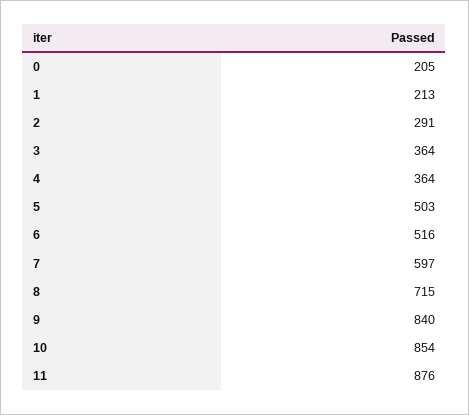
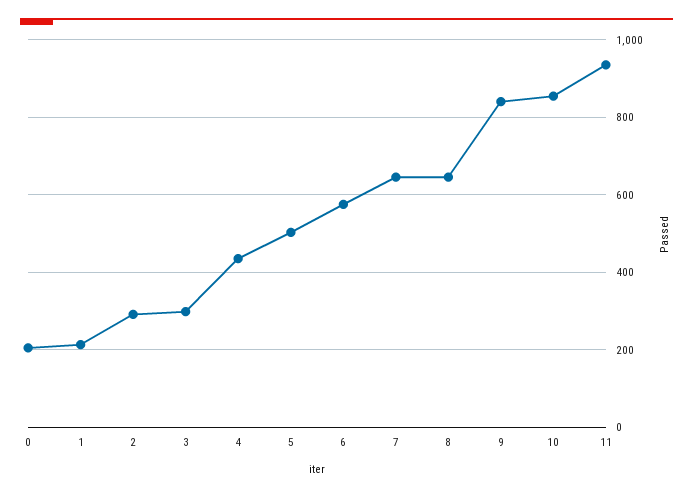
3: 364 -> 300
4: 364 -> 440
6: 516 -> 580
7: 597 -> 640
8: 715 -> 640
11: 876 -> 940

